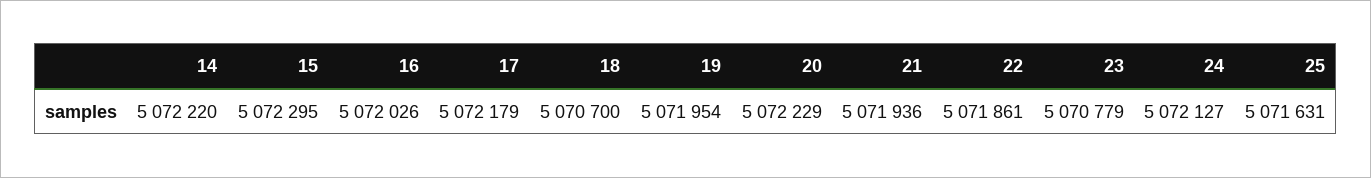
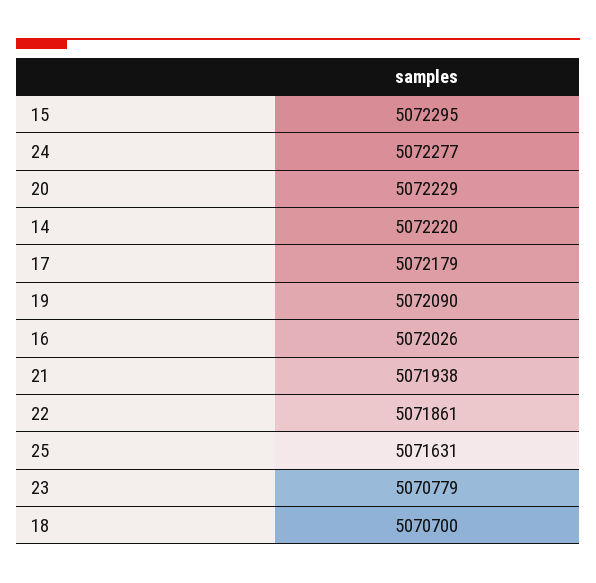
19: 5071954 -> 5072090
21: 5071936 -> 5071938
24: 5072127 -> 5072277

